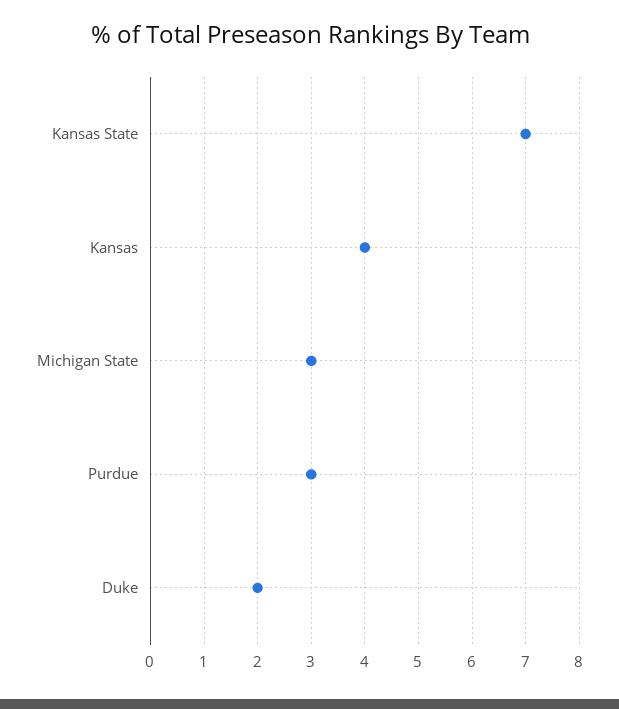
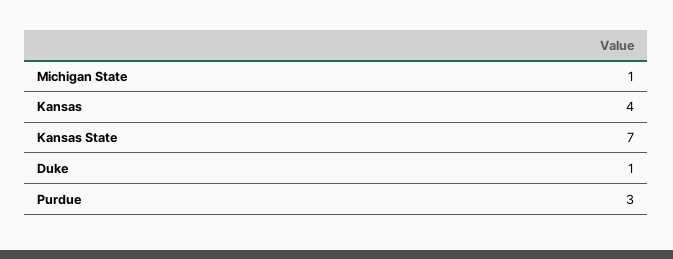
Michigan State: 3 -> 1
Duke: 2 -> 1

